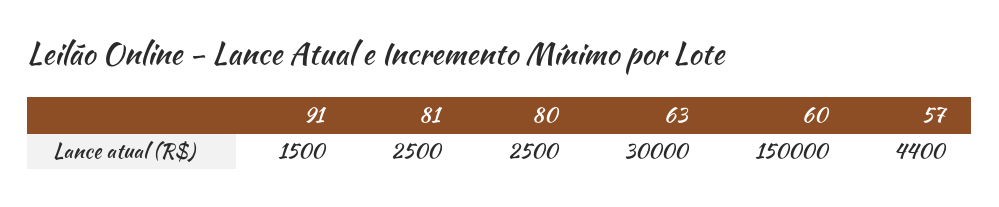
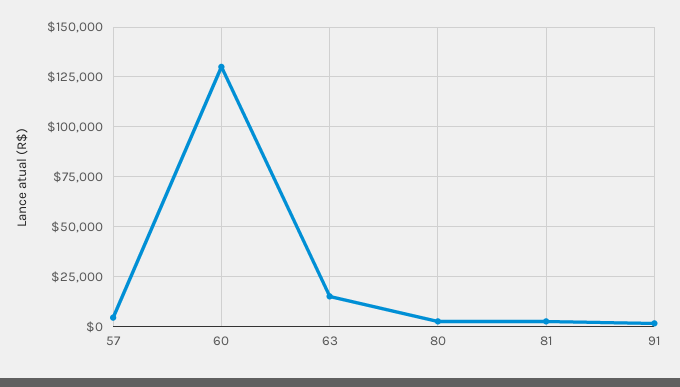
63: 30000 -> 15000
60: 150000 -> 130000

